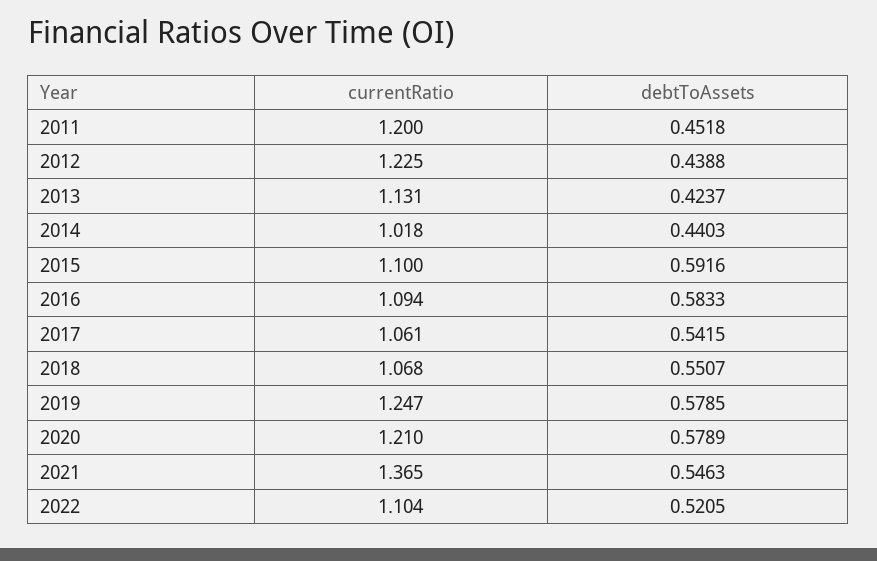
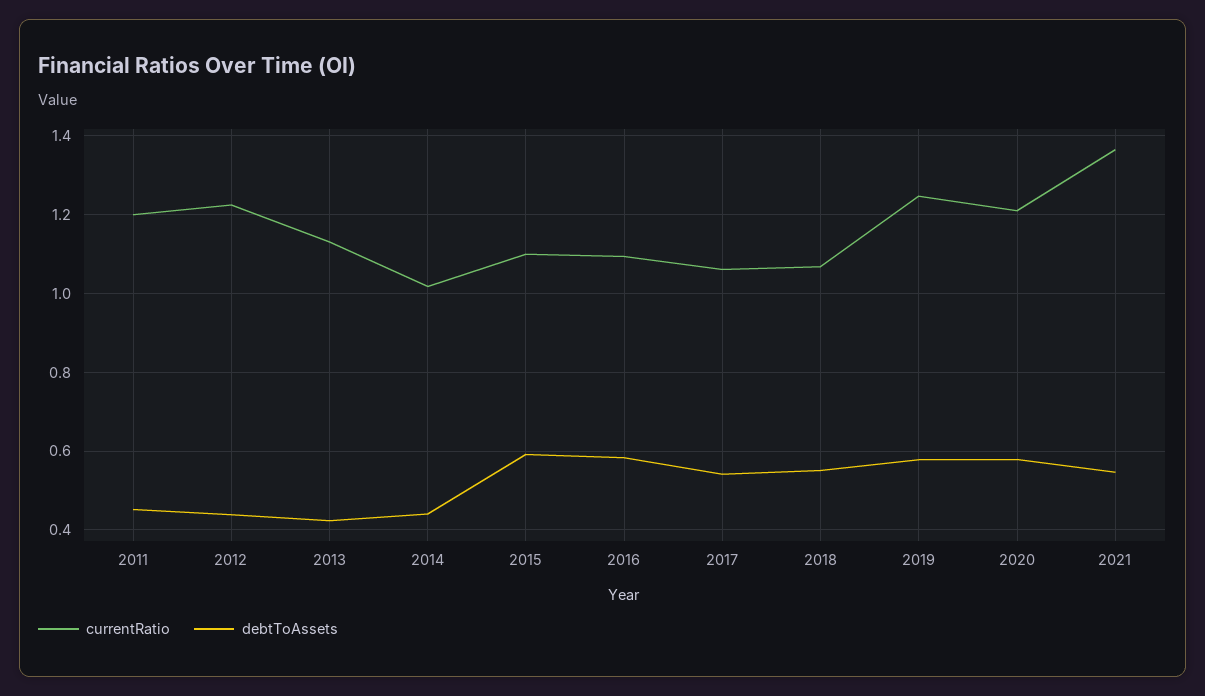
currentRatio, 2022: 1.104 -> none
debtToAssets, 2022: 0.5205 -> none

